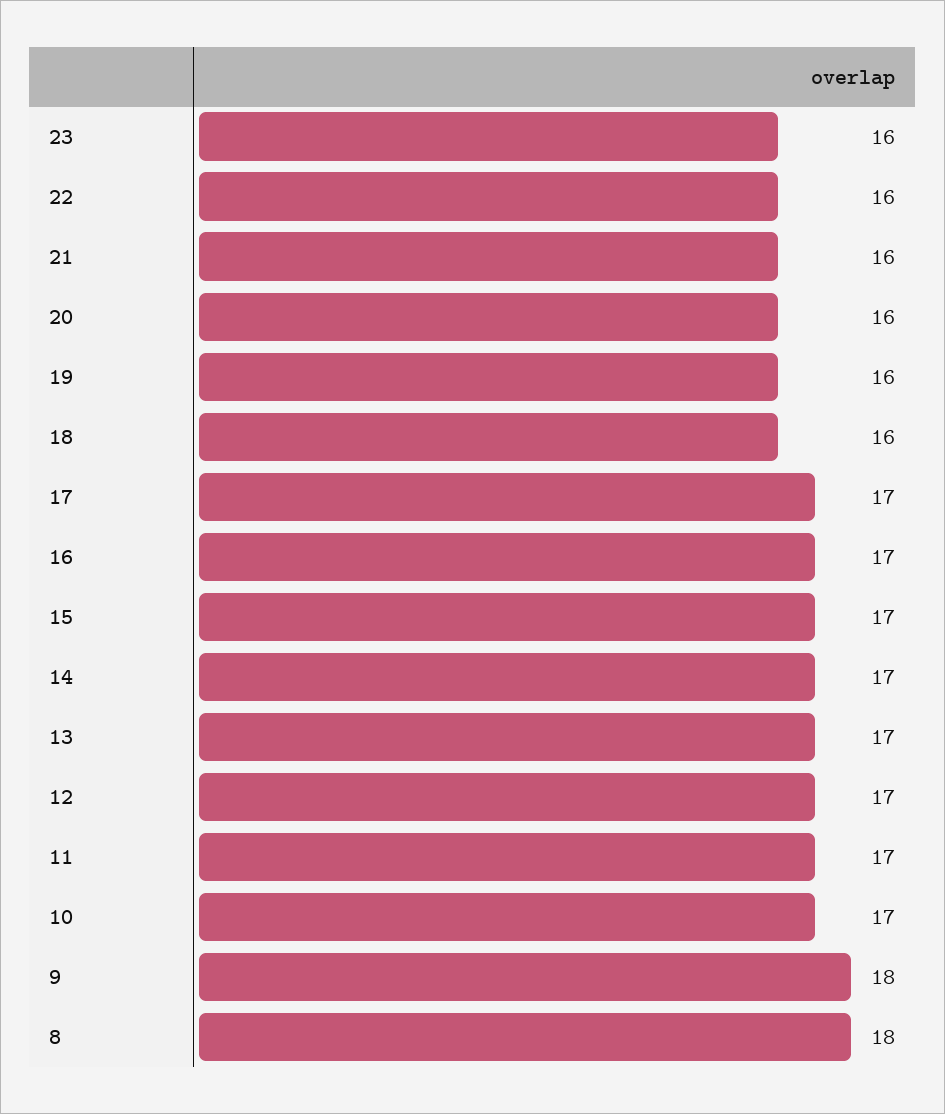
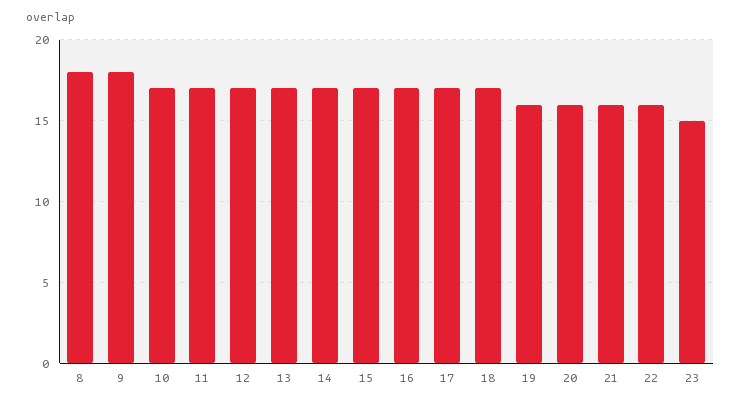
23: 16 -> 15
18: 16 -> 17

